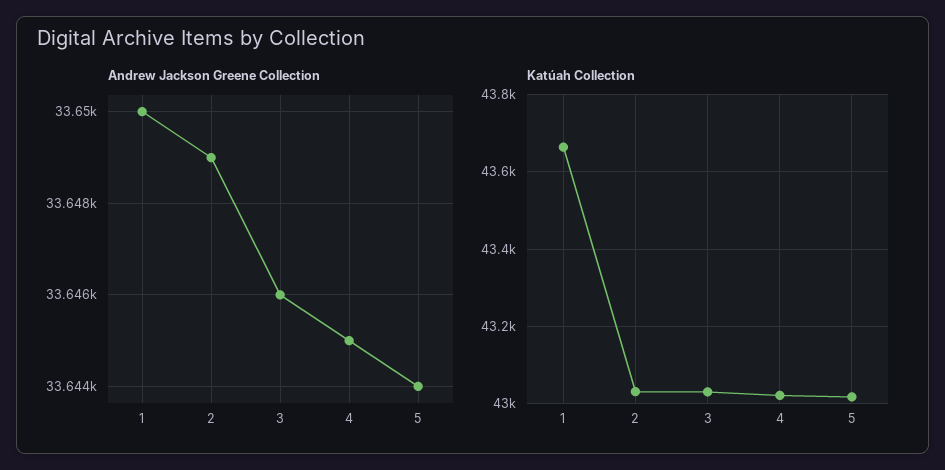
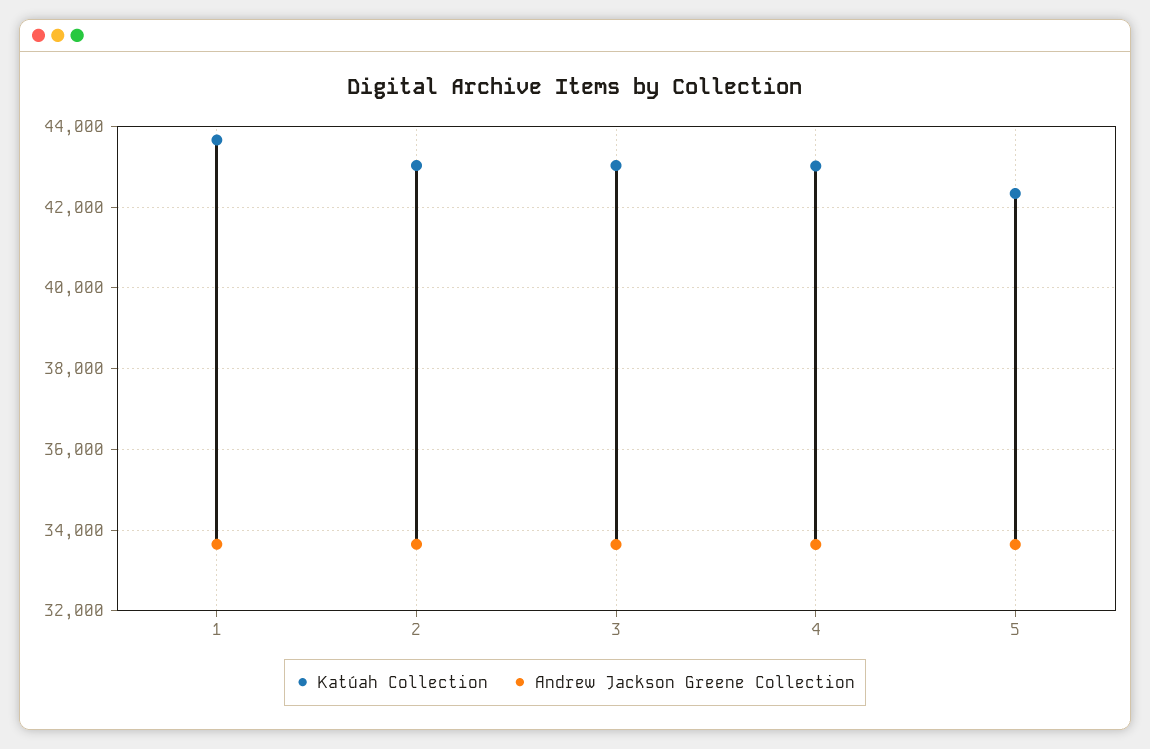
Katúah Collection, 5: 43020 -> 42400

